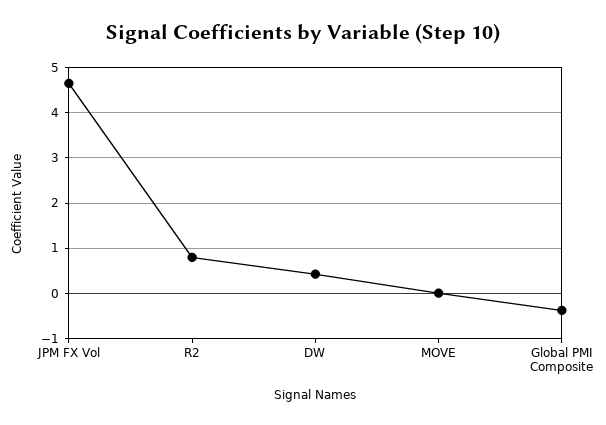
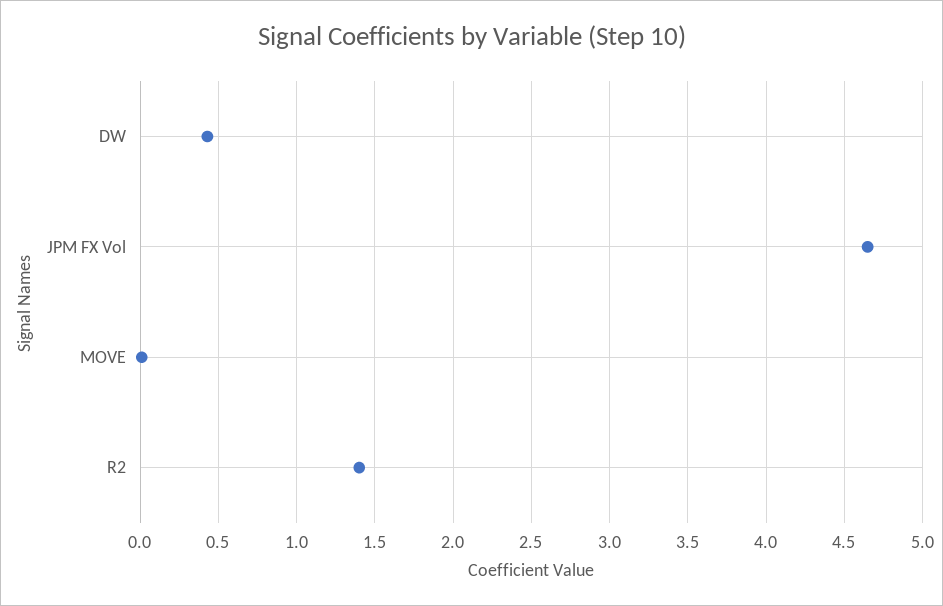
R2: 0.8 -> 1.4
Global PMI Composite: -0.4 -> none

